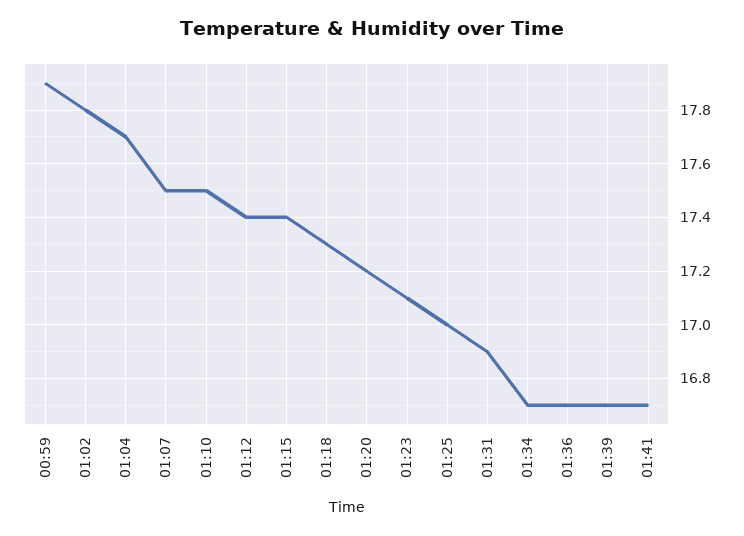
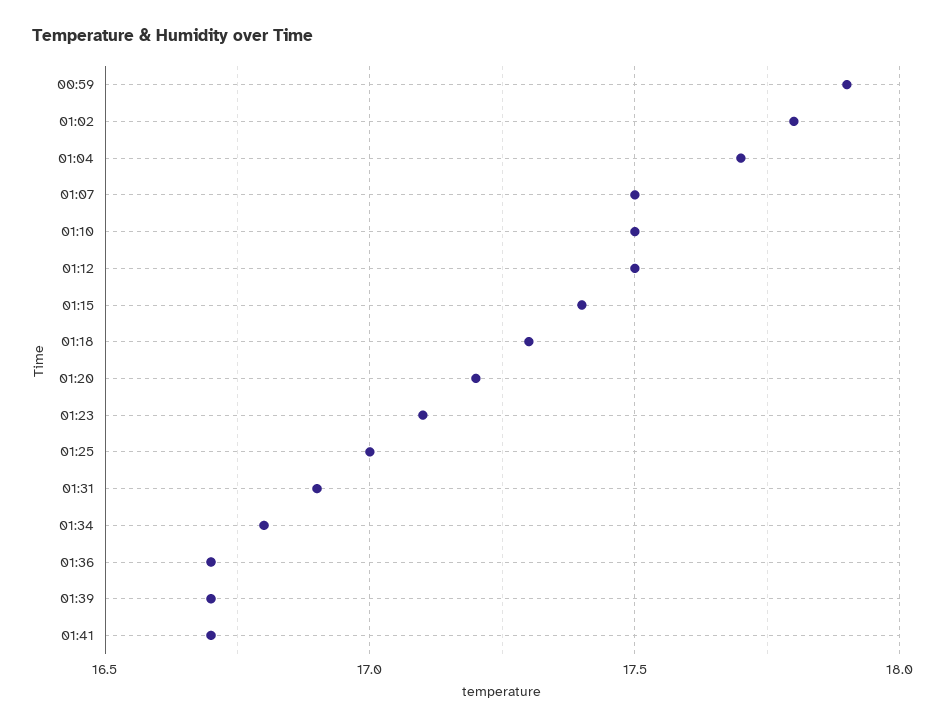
01:12: 17.4 -> 17.5
01:34: 16.7 -> 16.8

